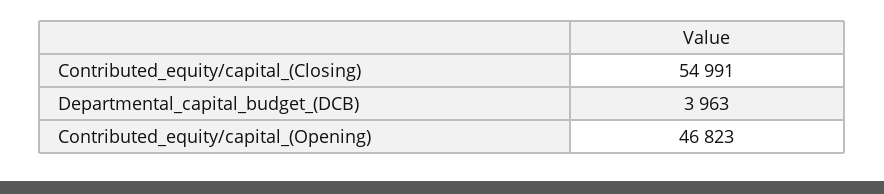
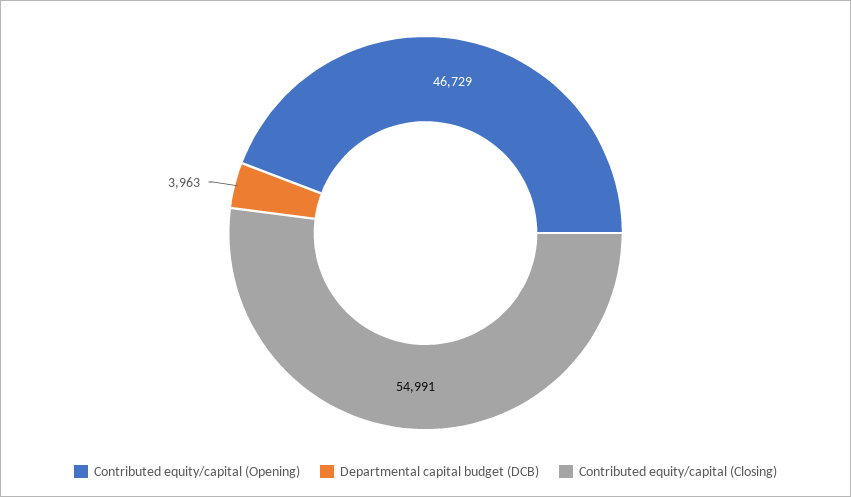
Contributed_equity/capital_(Opening): 46823 -> 46729

